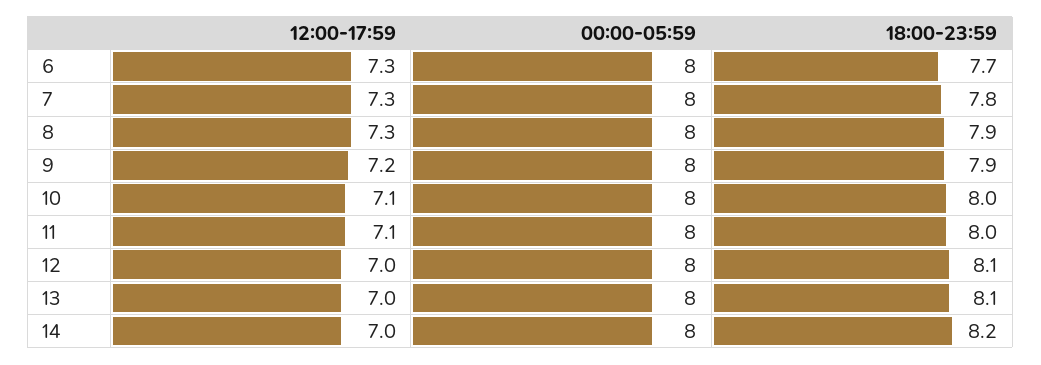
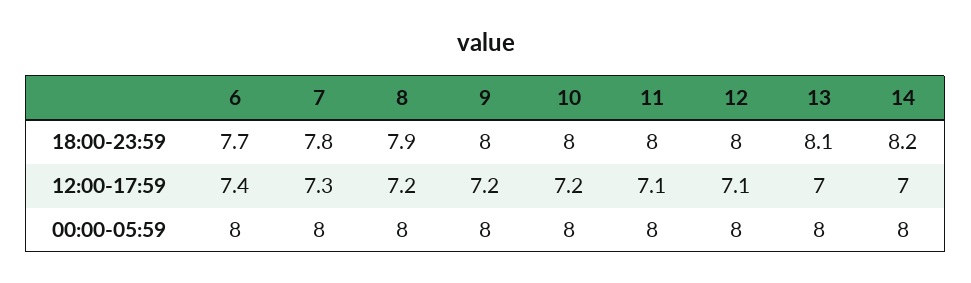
12:00-17:59, 6: 7.3 -> 7.4
12:00-17:59, 8: 7.3 -> 7.2
18:00-23:59, 9: 7.9 -> 8
12:00-17:59, 10: 7.1 -> 7.2
12:00-17:59, 12: 7 -> 7.1
18:00-23:59, 12: 8.1 -> 8

